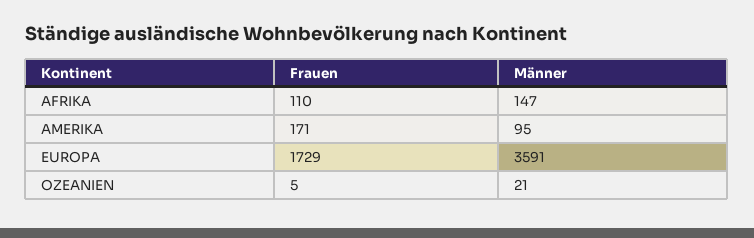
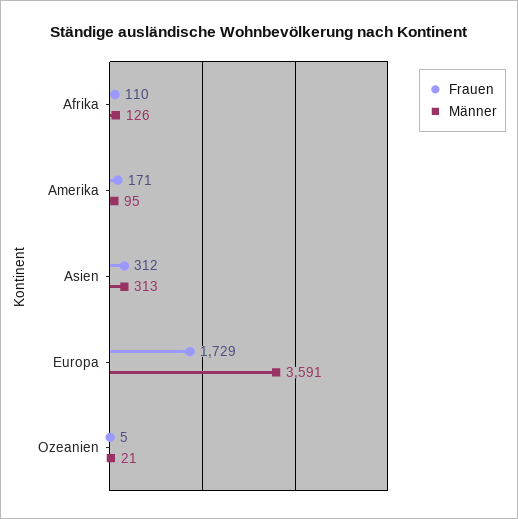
Männer, AFRIKA: 147 -> 126
Frauen, Asien: none -> 312
Männer, Asien: none -> 313

